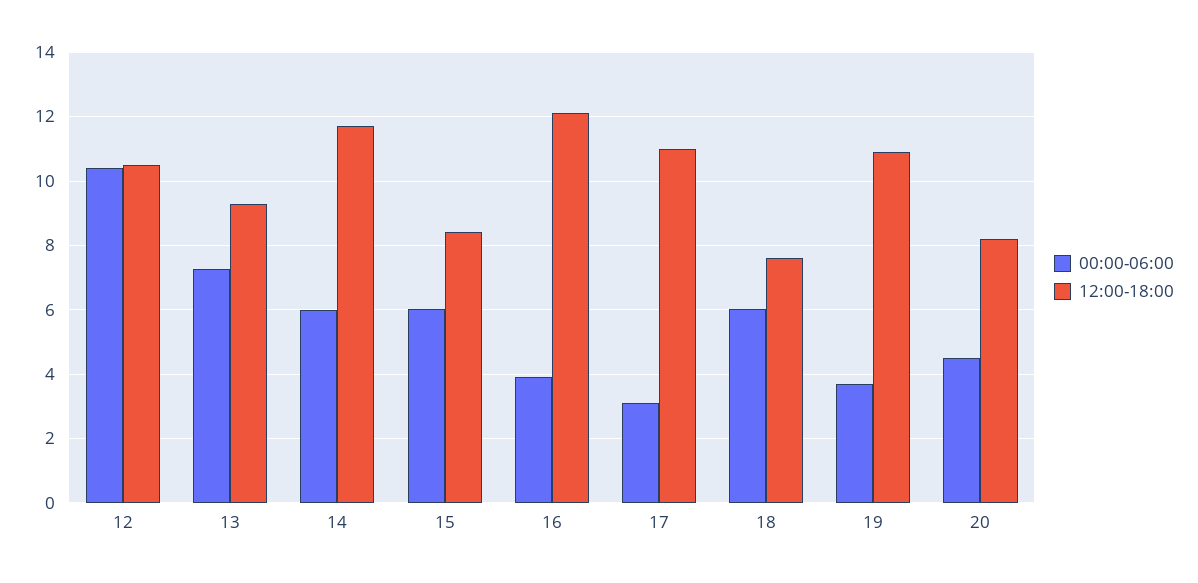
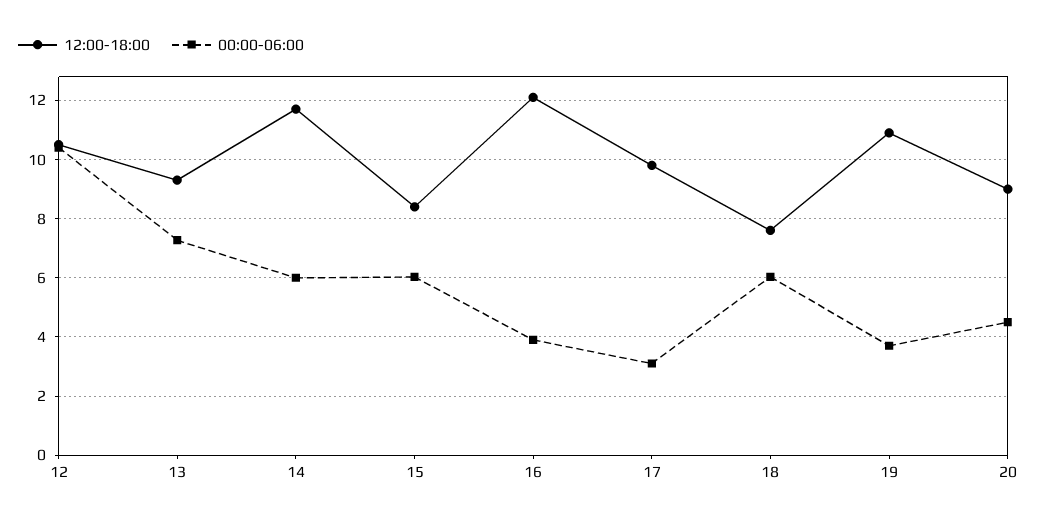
12:00-18:00, 17: 11 -> 9.75
12:00-18:00, 20: 8.2 -> 9

